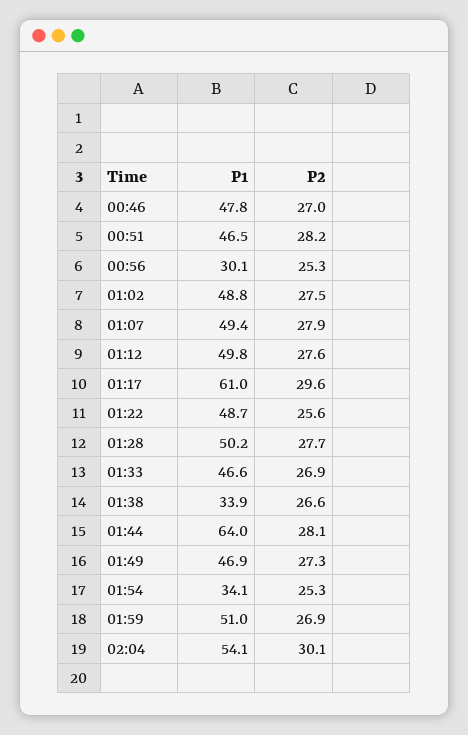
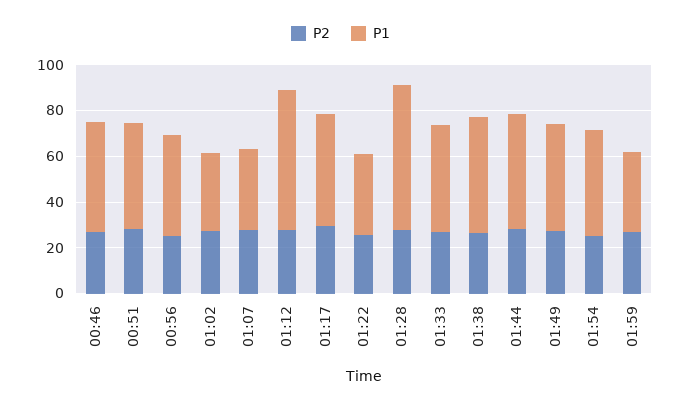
P1, 00:56: 30.1 -> 45
P1, 01:02: 48.8 -> 35
P1, 01:07: 49.4 -> 35
P1, 01:12: 49.8 -> 60
P1, 01:17: 61 -> 50
P1, 01:22: 48.7 -> 35
P1, 01:28: 50.2 -> 65
P1, 01:38: 33.9 -> 50
P1, 01:44: 64 -> 50
P1, 01:54: 34.1 -> 45
P1, 01:59: 51 -> 35
P1, 02:04: 54.1 -> none
P2, 02:04: 30.1 -> none

